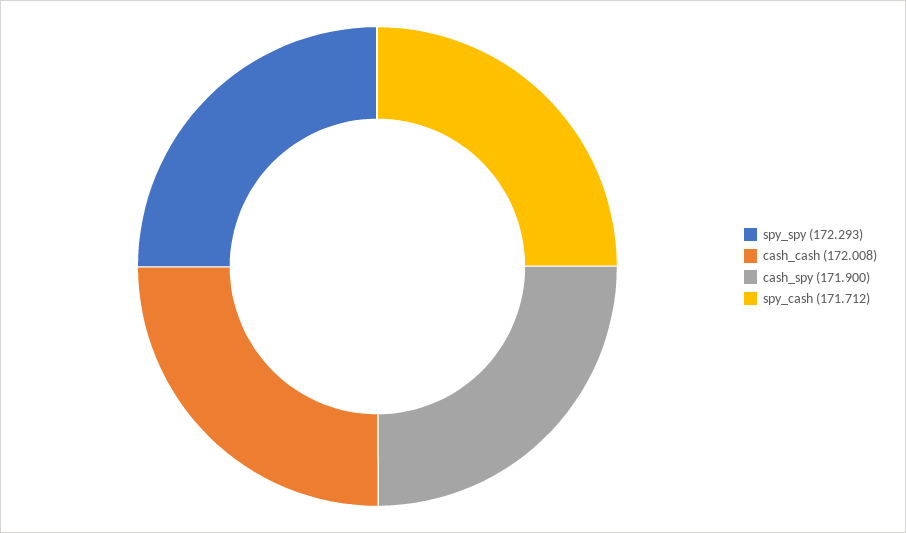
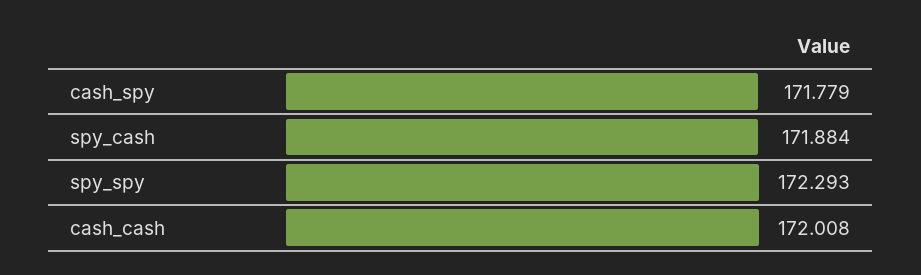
cash_spy: 171.9 -> 171.779
spy_cash: 171.712 -> 171.884

